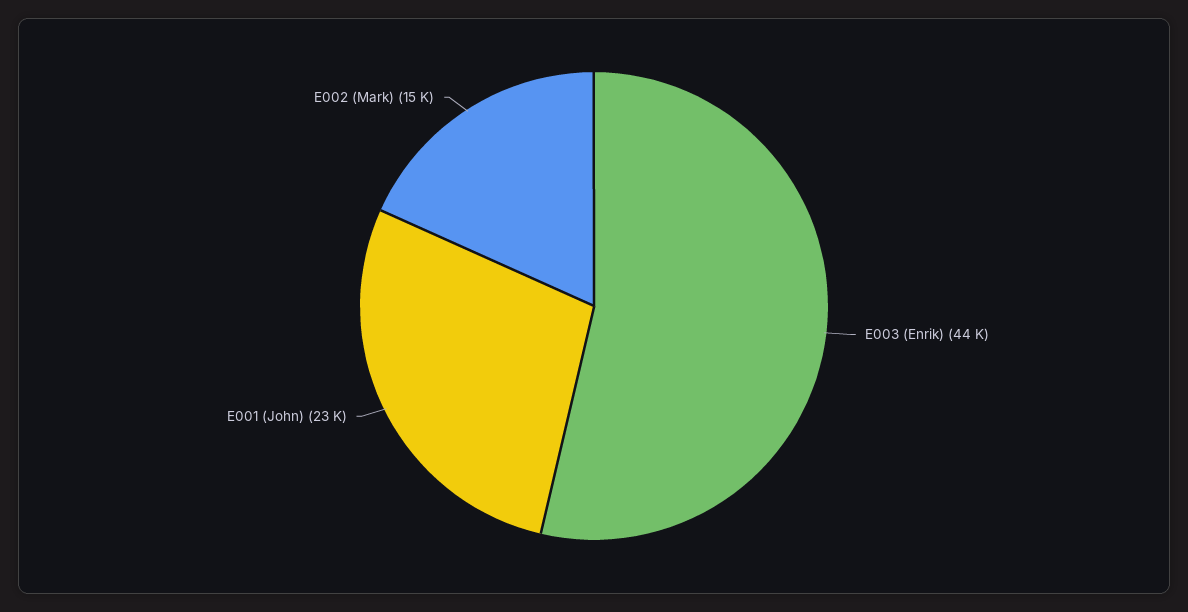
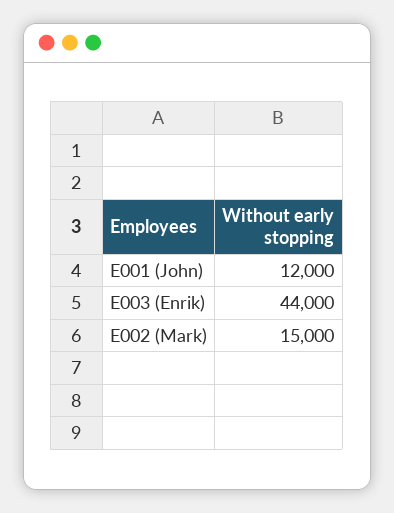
E001 (John): 23000 -> 12000

